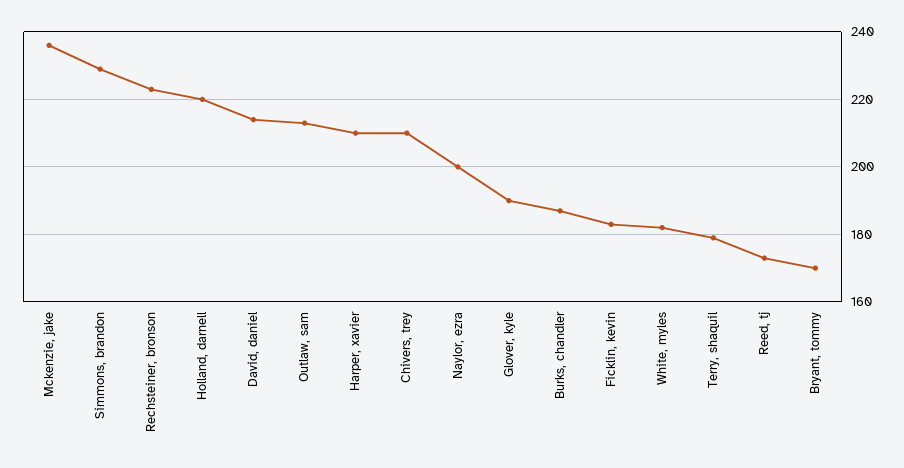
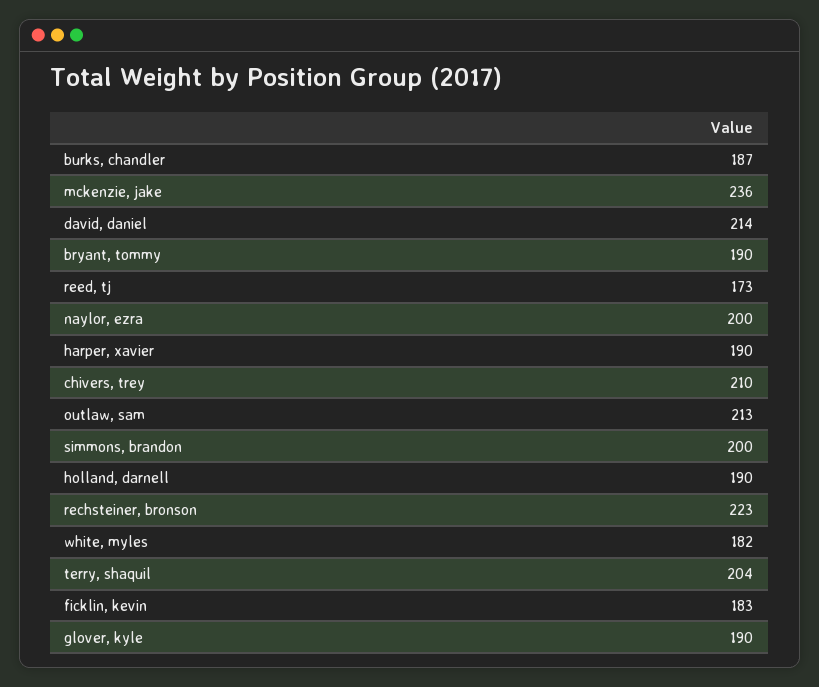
Simmons, brandon: 230 -> 200
Holland, darnell: 220 -> 190
Harper, xavier: 210 -> 190
Terry, shaquil: 180 -> 204
Bryant, tommy: 170 -> 190

